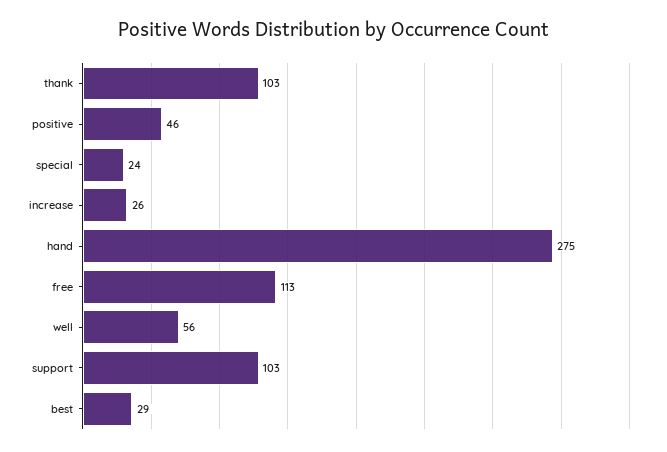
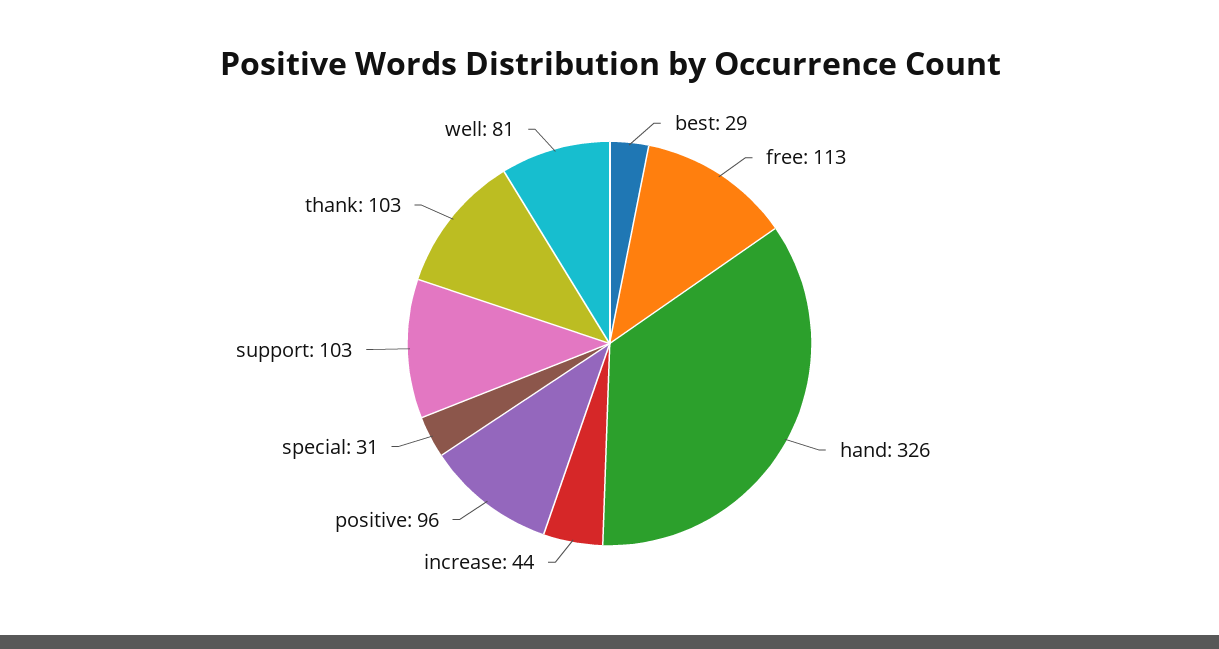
positive: 46 -> 96
special: 24 -> 31
increase: 26 -> 44
hand: 275 -> 326
well: 56 -> 81

